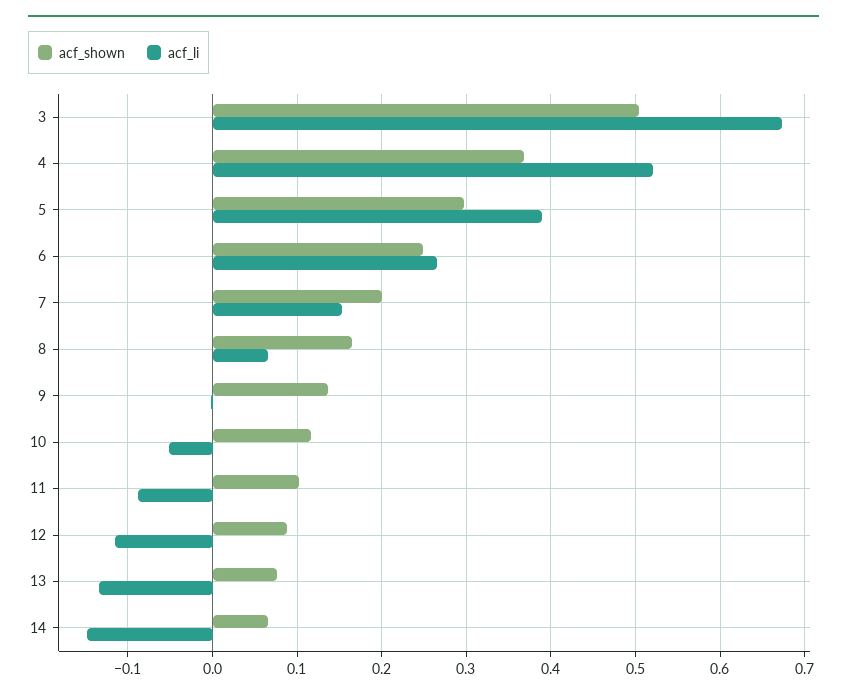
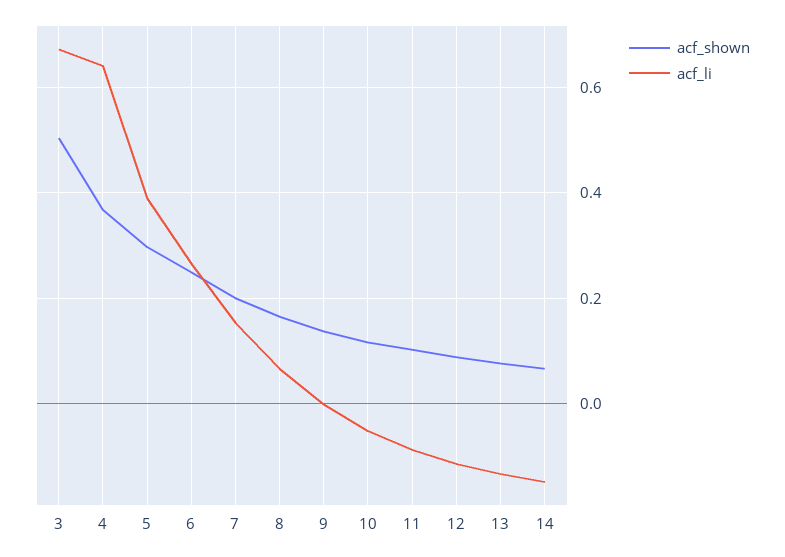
acf_li, 4: 0.52 -> 0.64

